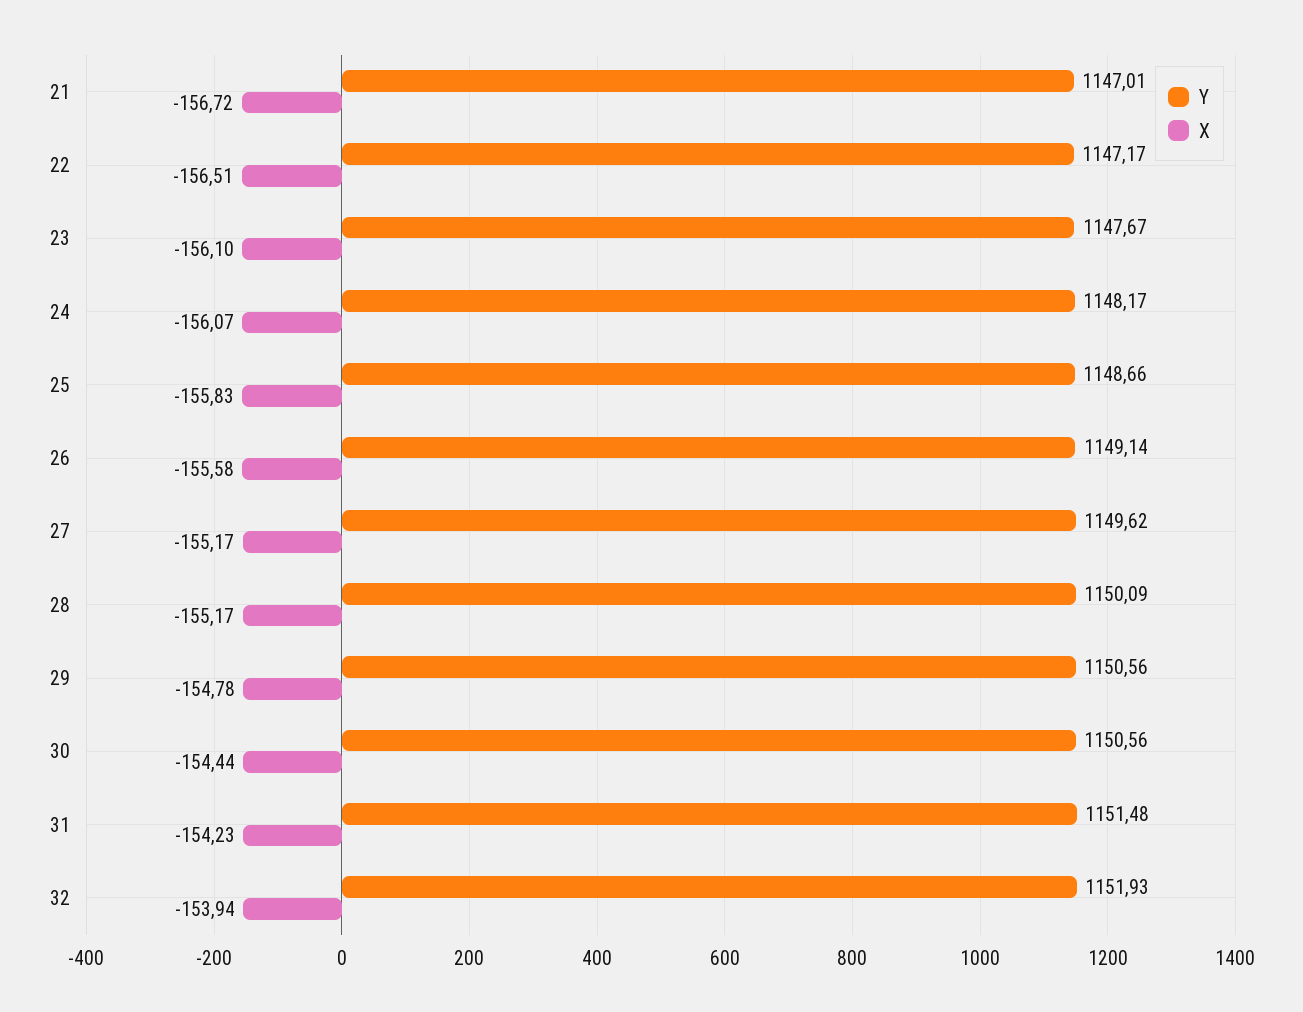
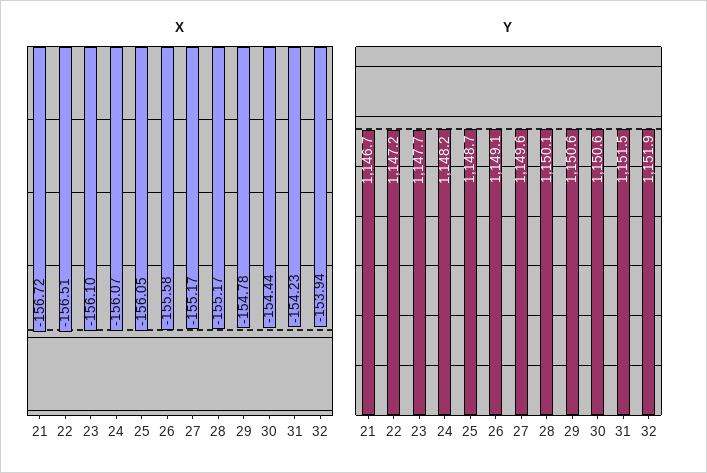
Y, 21: 1147.01 -> 1146.7
X, 25: -155.83 -> -156.05

